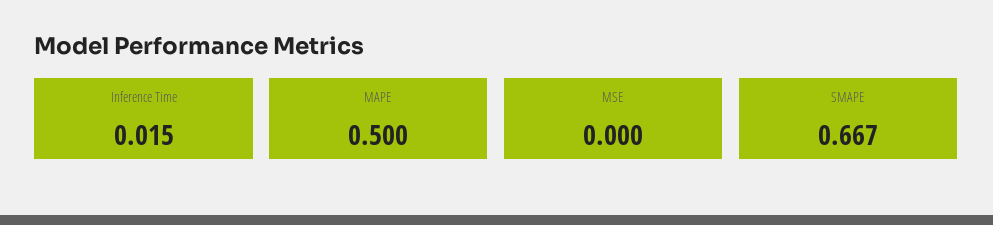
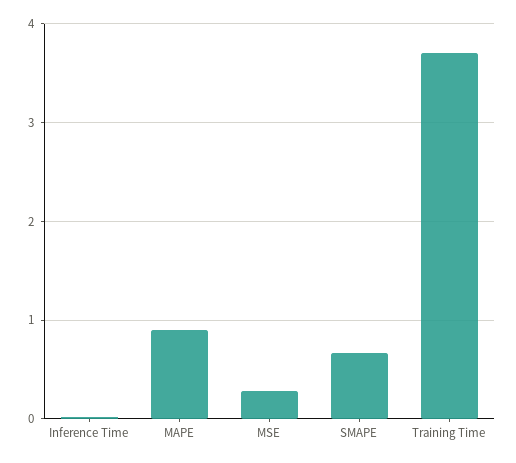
MAPE: 0.5 -> 0.9
MSE: 0 -> 0.3
Training Time: none -> 3.7

